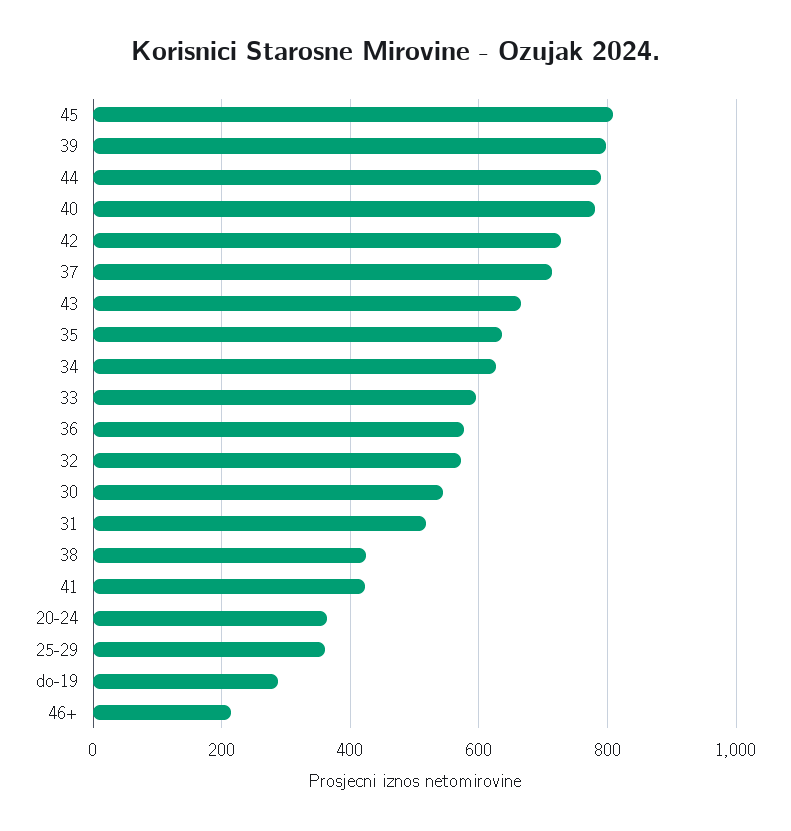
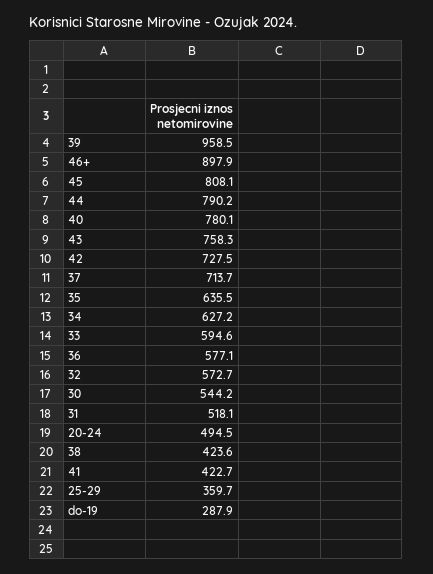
39: 800 -> 958.5
43: 660 -> 758.3
20-24: 360 -> 494.5
46+: 220 -> 897.9

